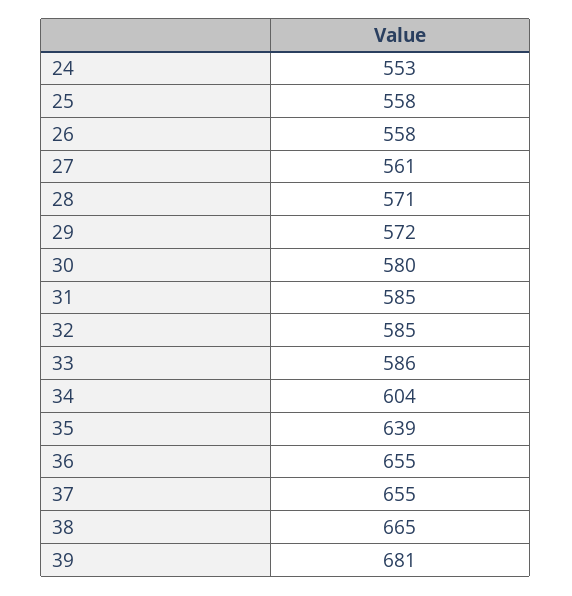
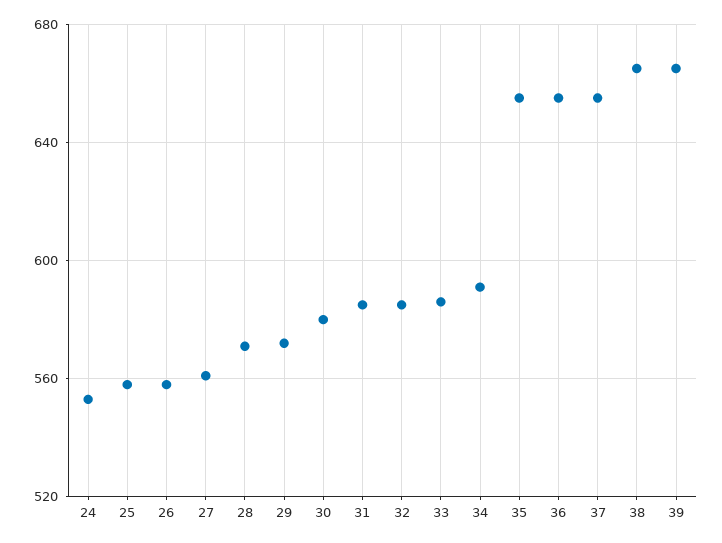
34: 604 -> 590
35: 639 -> 655
39: 681 -> 665

